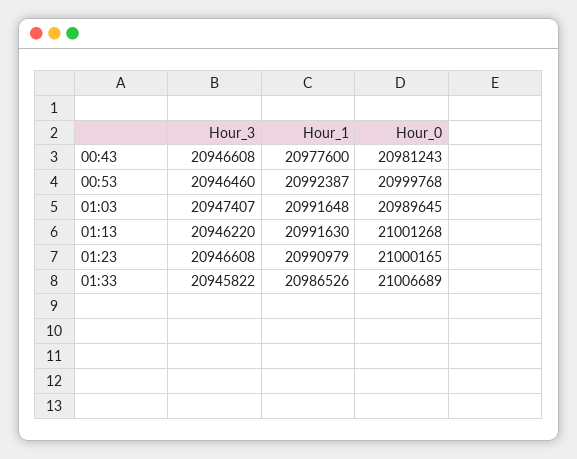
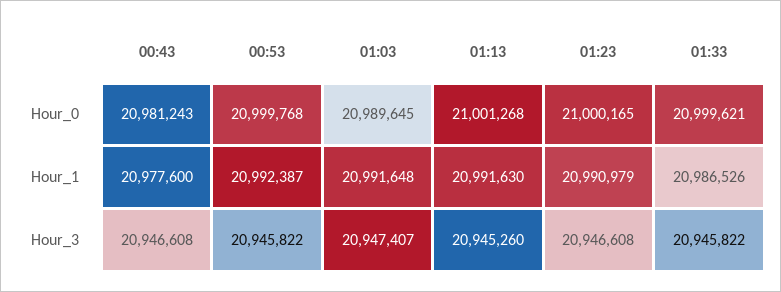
Hour_3, 00:53: 20946460 -> 20945822
Hour_3, 01:13: 20946220 -> 20945260
Hour_0, 01:33: 21006689 -> 20999621

